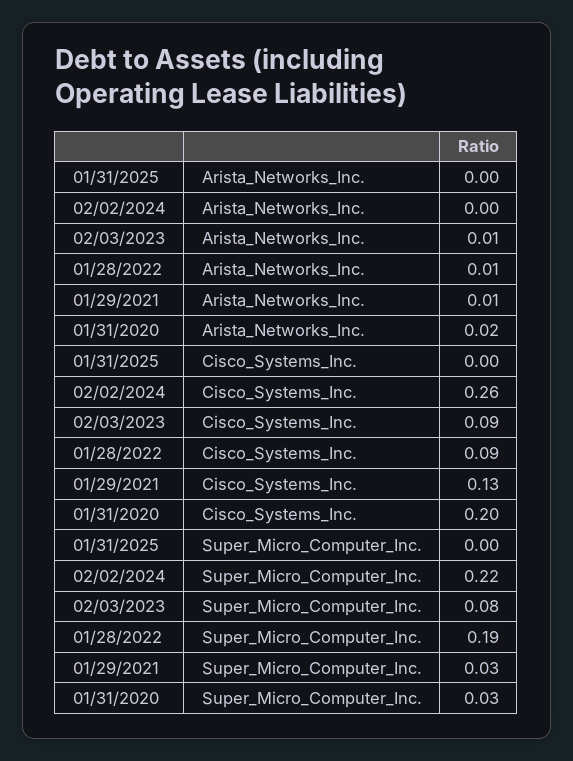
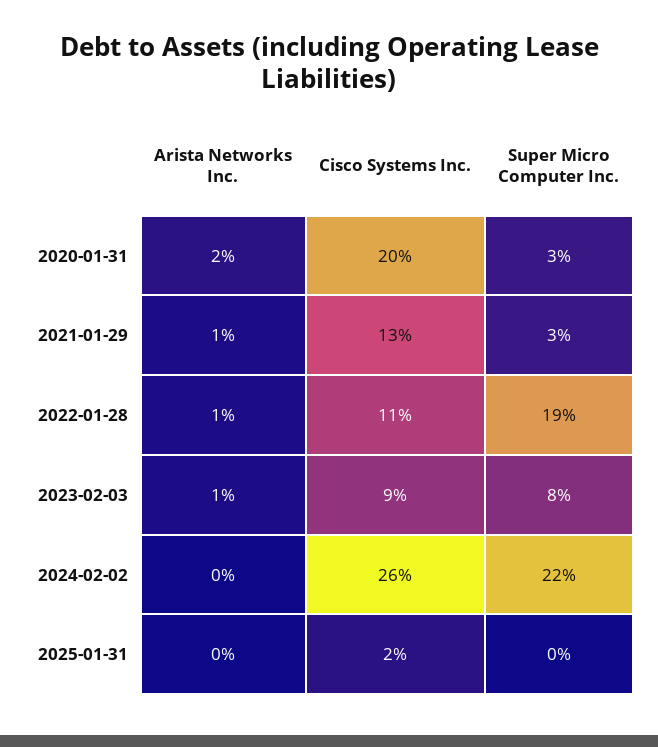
01/31/2025, Cisco_Systems_Inc.: 0 -> 0.02
01/28/2022, Cisco_Systems_Inc.: 0.09 -> 0.11

